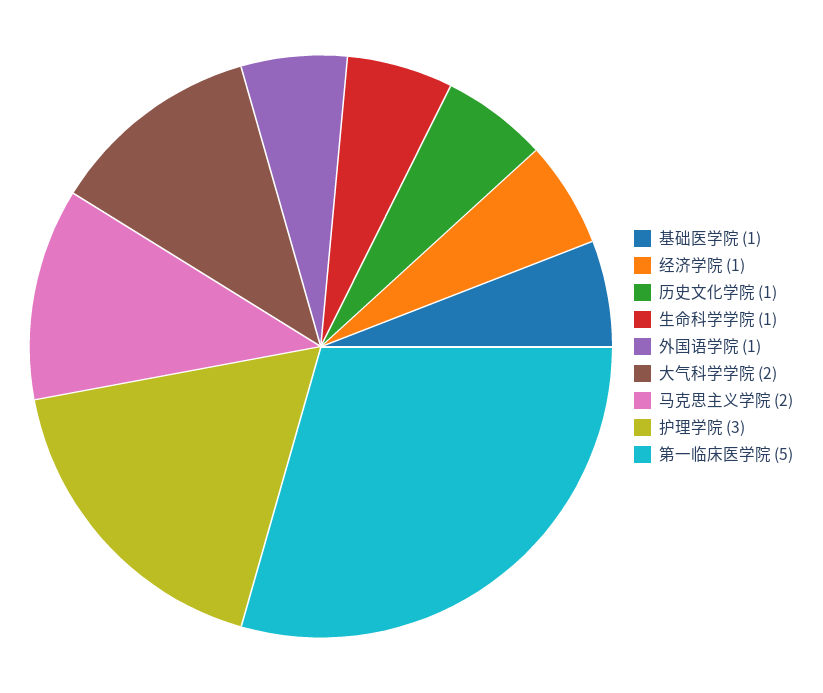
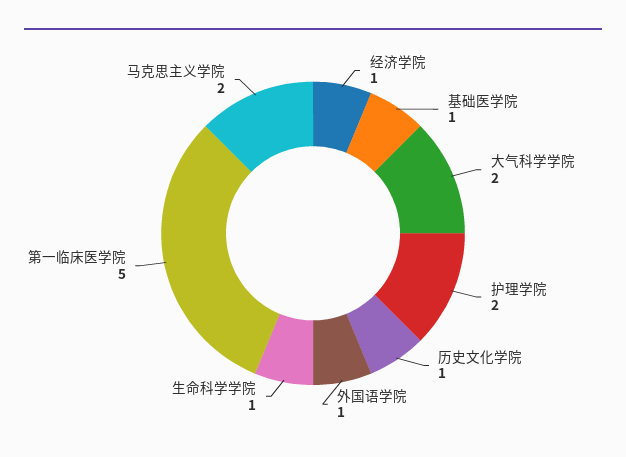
护理学院: 3 -> 2

